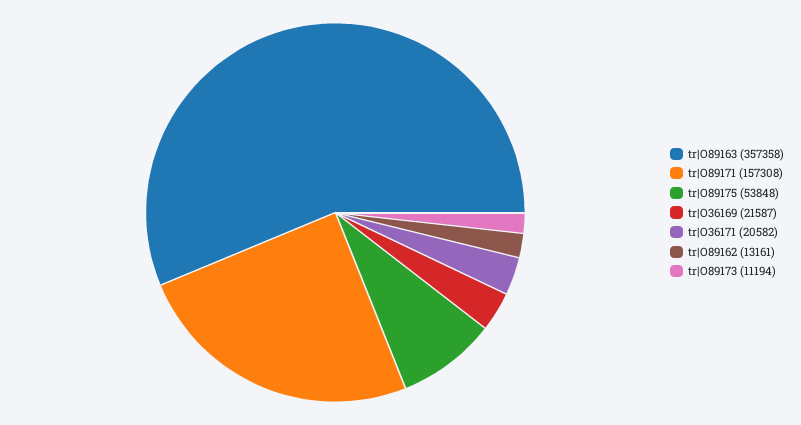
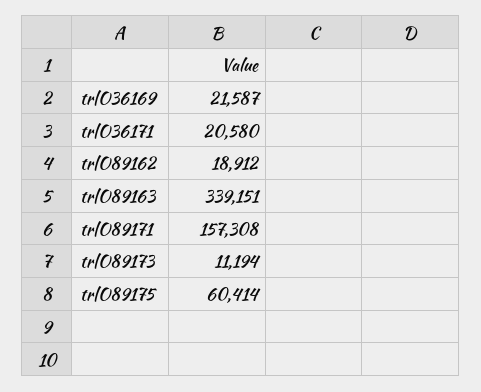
tr|O89163: 357358 -> 339151
tr|O89175: 53848 -> 60414
tr|O36171: 20582 -> 20580
tr|O89162: 13161 -> 18912

